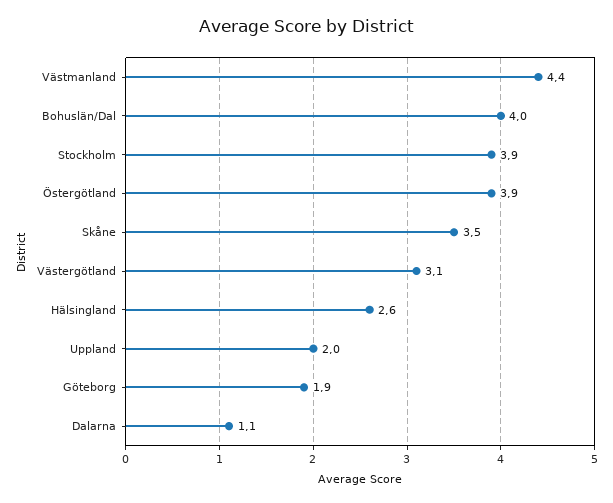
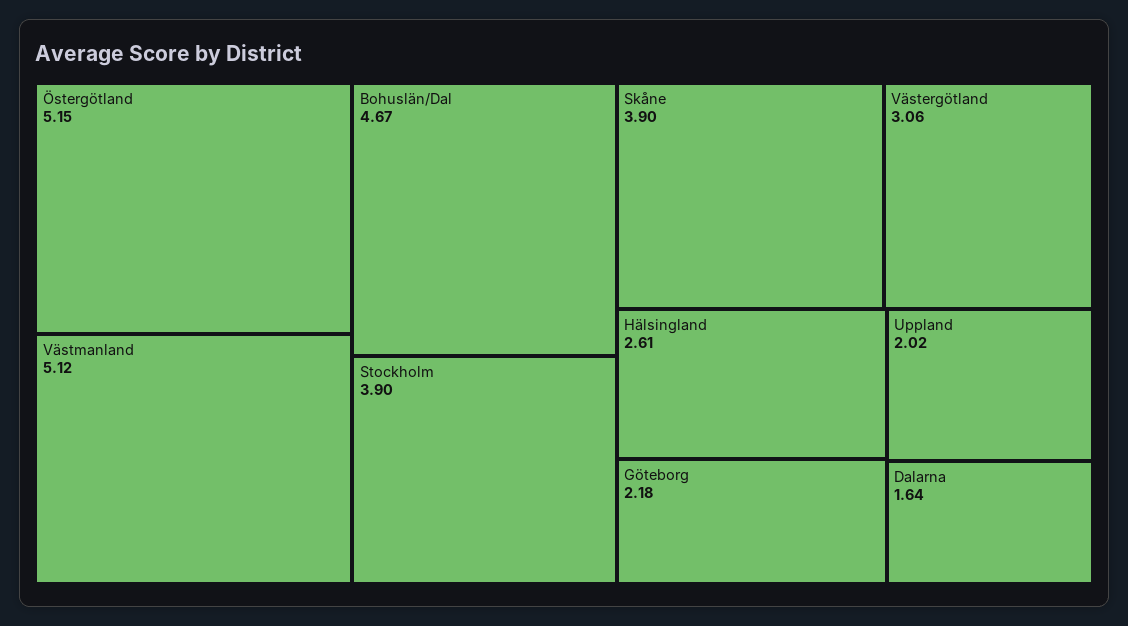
Västmanland: 4.4 -> 5.12
Bohuslän/Dal: 4 -> 4.67
Östergötland: 3.9 -> 5.15
Skåne: 3.5 -> 3.9
Göteborg: 1.9 -> 2.18
Dalarna: 1.1 -> 1.64

